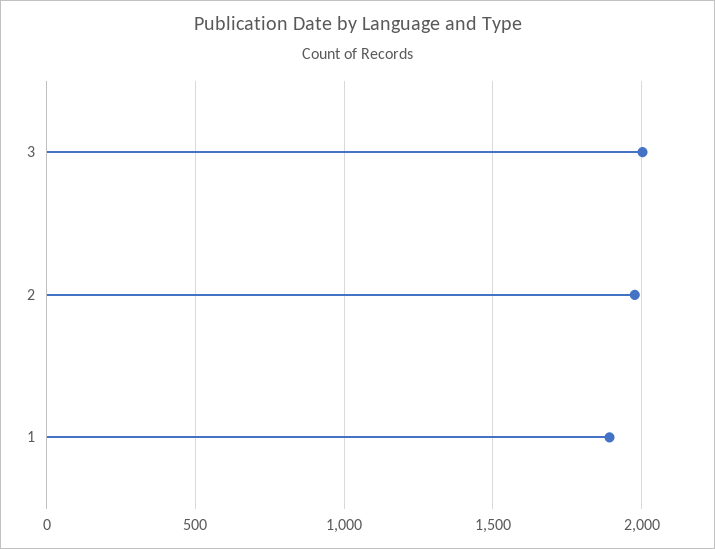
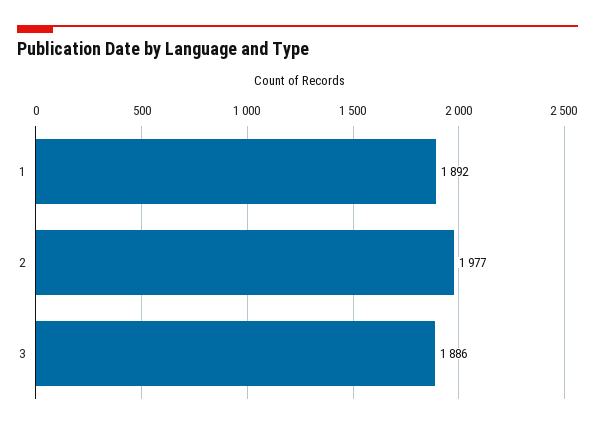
3: 2000 -> 1886

